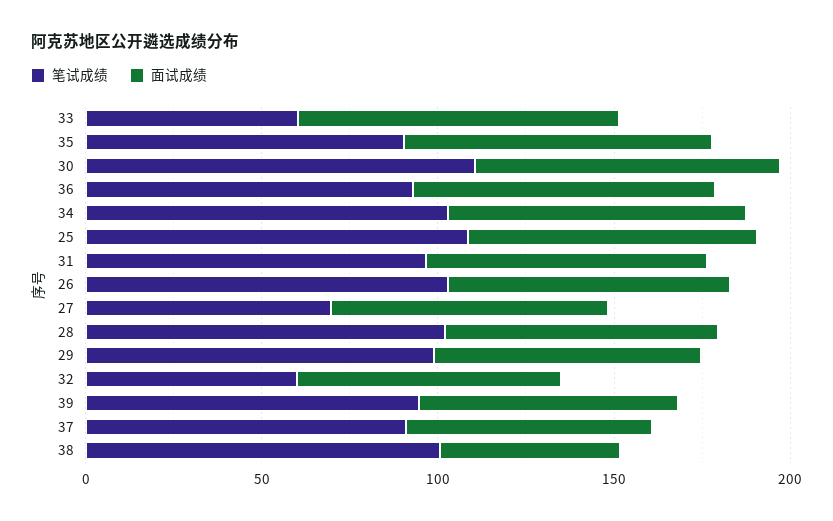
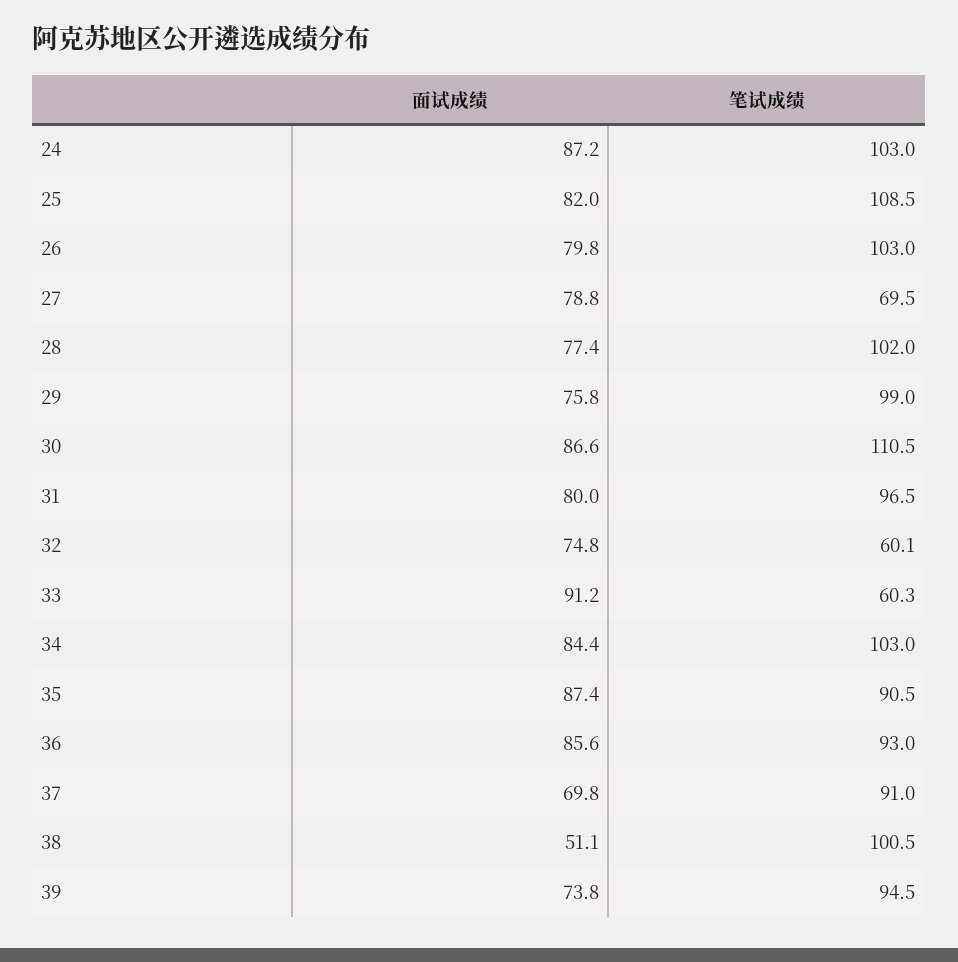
面试成绩, 24: none -> 87.2
笔试成绩, 24: none -> 103

